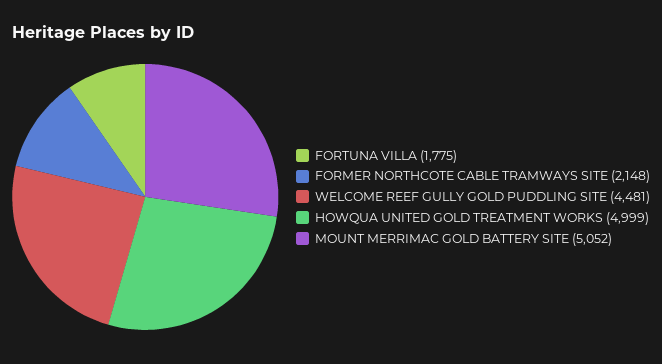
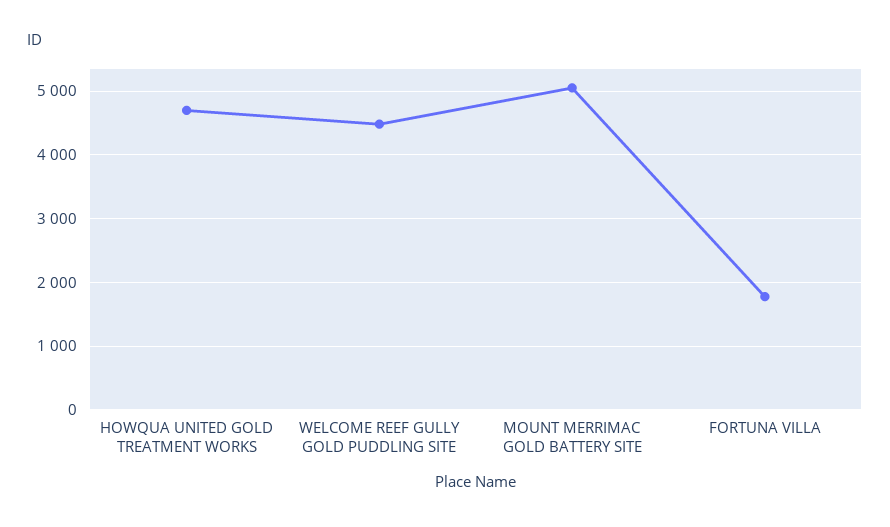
FORMER NORTHCOTE CABLE TRAMWAYS SITE: 2148 -> none
HOWQUA UNITED GOLD TREATMENT WORKS: 4999 -> 4700

